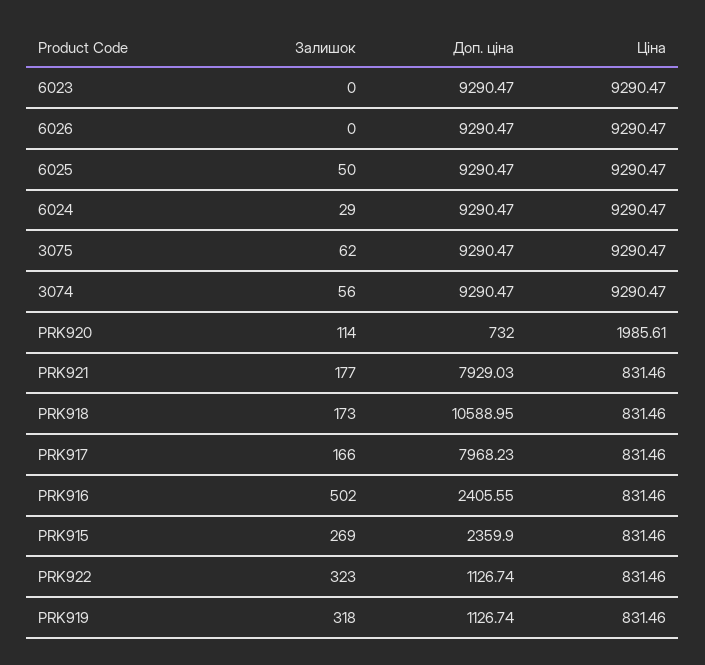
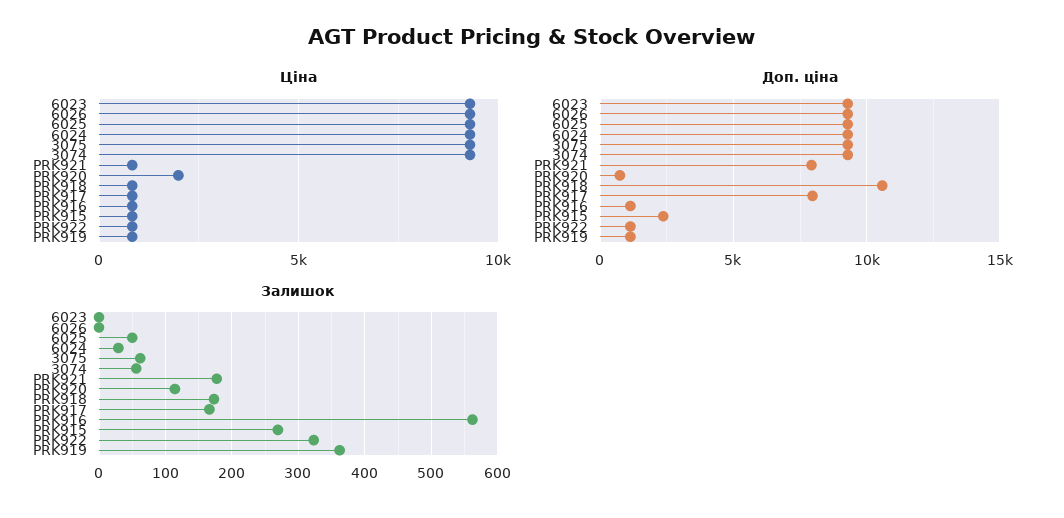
Залишок, PRK916: 502 -> 560
Доп. ціна, PRK916: 2405.55 -> 1000
Залишок, PRK919: 318 -> 360

